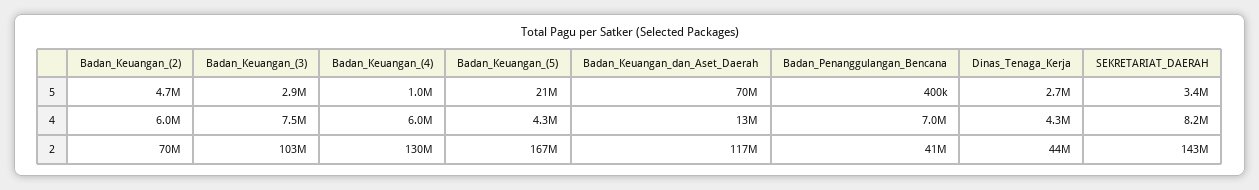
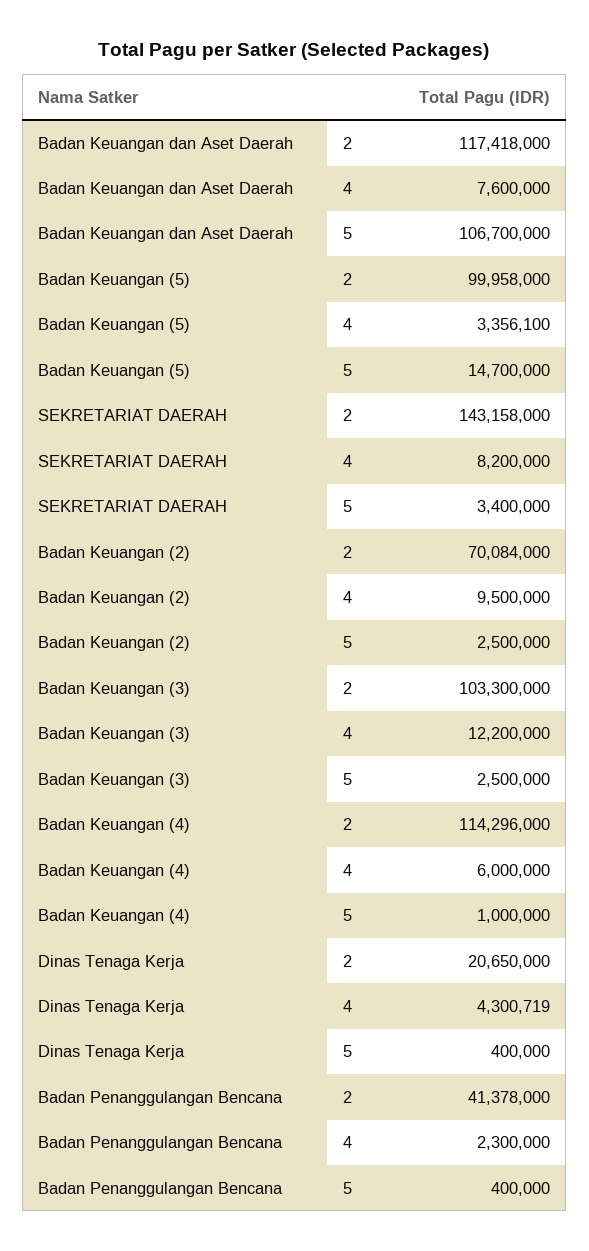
Badan_Keuangan_(2), 5: 4700000 -> 2500000
Badan_Keuangan_(3), 5: 2900000 -> 2500000
Badan_Keuangan_(5), 5: 21000000 -> 14700000
Badan_Keuangan_dan_Aset_Daerah, 5: 70000000 -> 106700000
Dinas_Tenaga_Kerja, 5: 2700000 -> 400000
Badan_Keuangan_(2), 4: 6000000 -> 9500000
Badan_Keuangan_(3), 4: 7500000 -> 12200000
Badan_Keuangan_(5), 4: 4300000 -> 3356100
Badan_Keuangan_dan_Aset_Daerah, 4: 13000000 -> 7600000
Badan_Penanggulangan_Bencana, 4: 7000000 -> 2300000
Badan_Keuangan_(4), 2: 130000000 -> 114296000
Badan_Keuangan_(5), 2: 167000000 -> 99958000
Dinas_Tenaga_Kerja, 2: 44000000 -> 20650000

